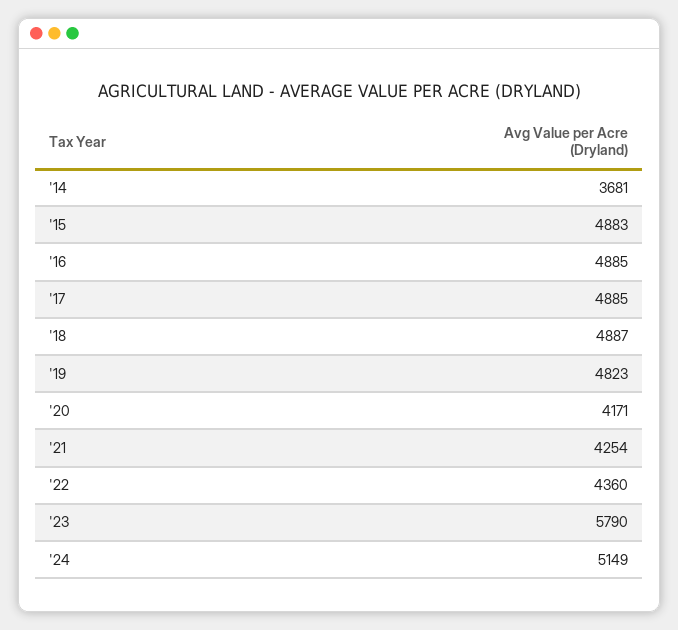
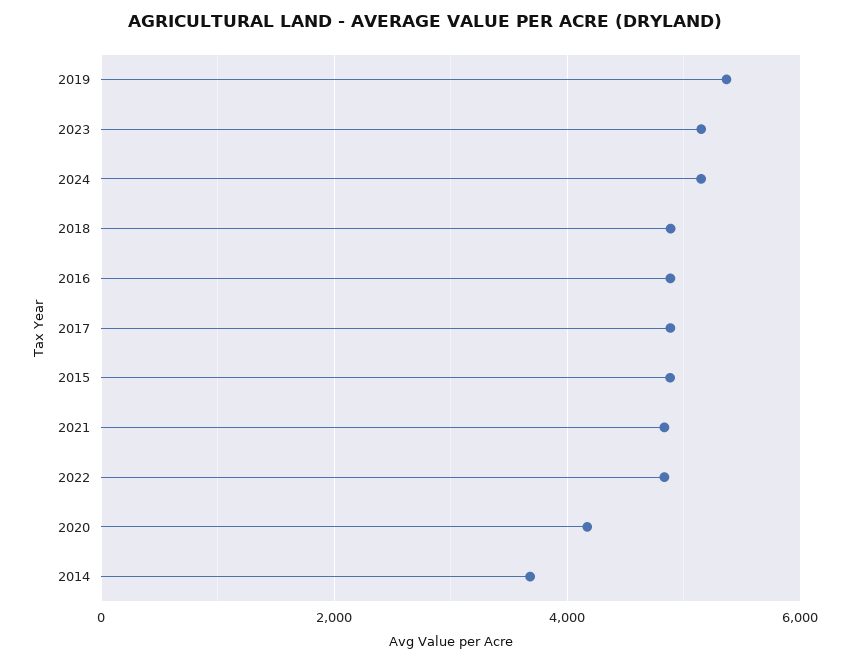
'19: 4823 -> 5400
'21: 4254 -> 4800
'22: 4360 -> 4800
'23: 5790 -> 5200

